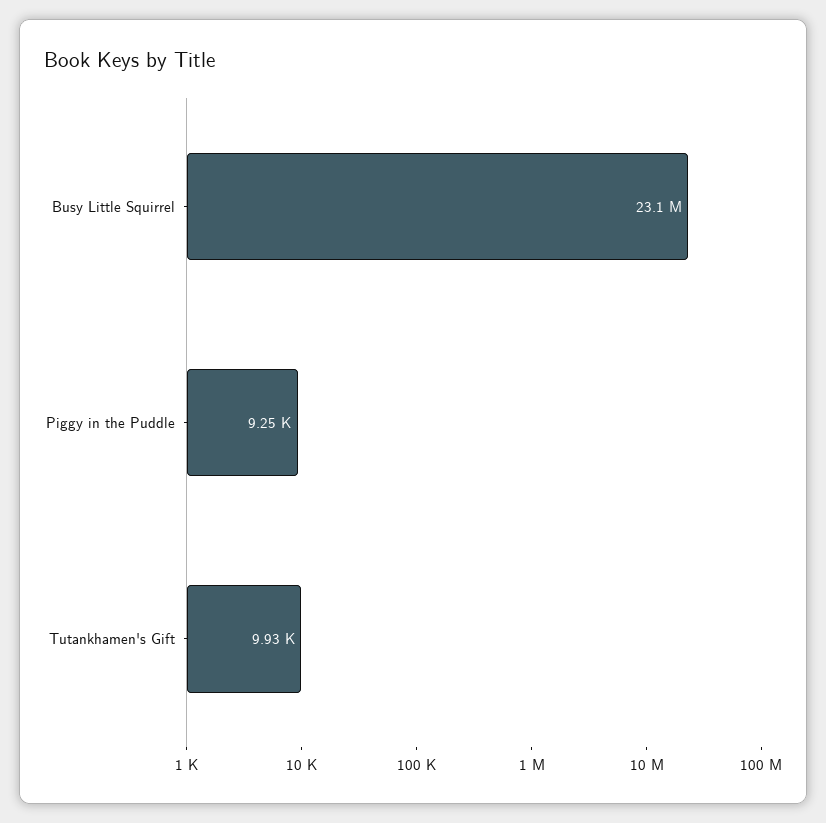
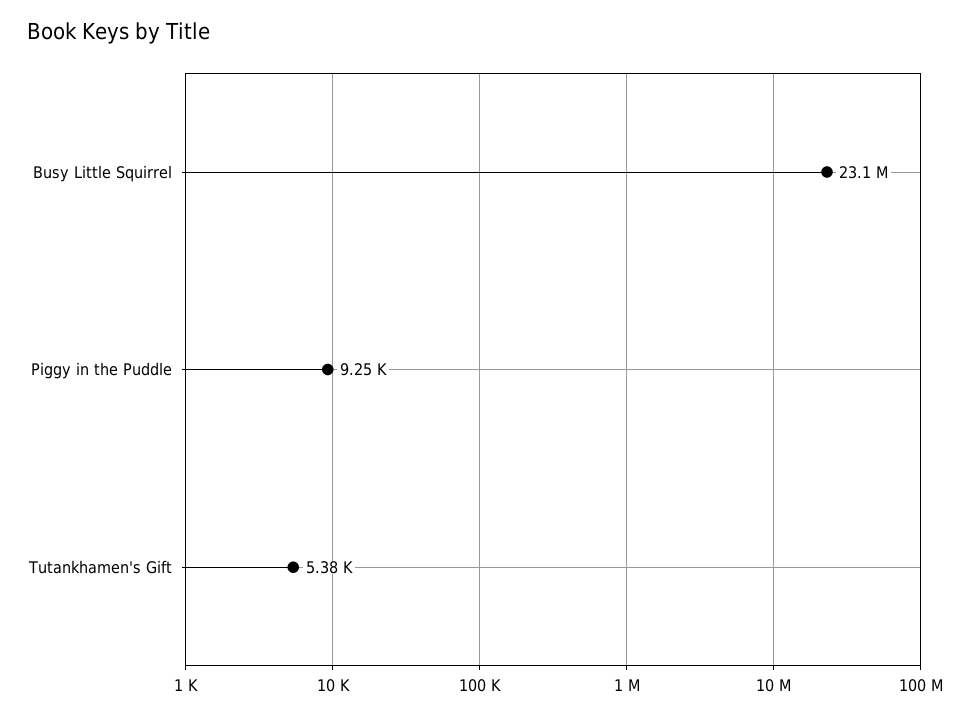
Tutankhamen's Gift: 9930 -> 5380

